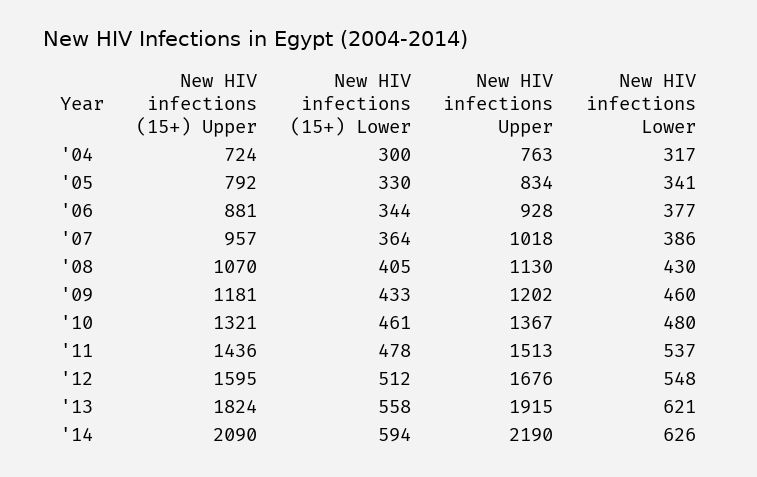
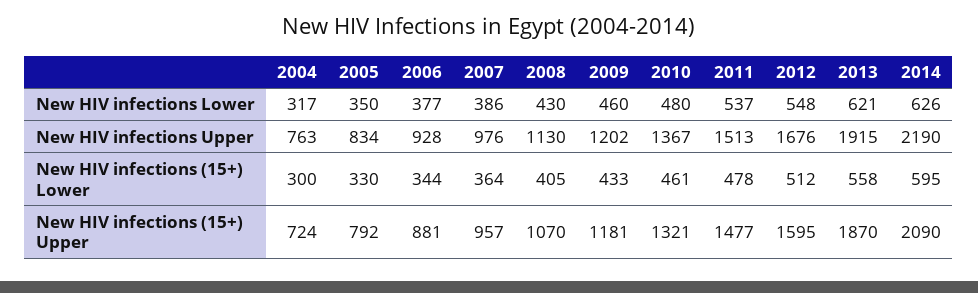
New HIV infections Lower, '05: 341 -> 350
New HIV infections Upper, '07: 1018 -> 976
New HIV infections (15+) Upper, '11: 1436 -> 1477
New HIV infections (15+) Upper, '13: 1824 -> 1870
New HIV infections (15+) Lower, '14: 594 -> 595

